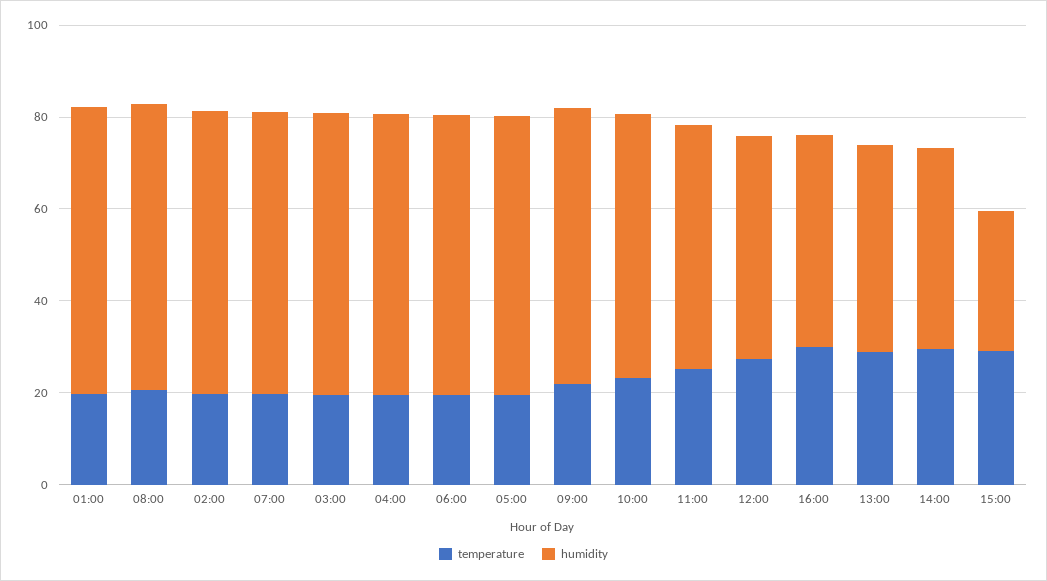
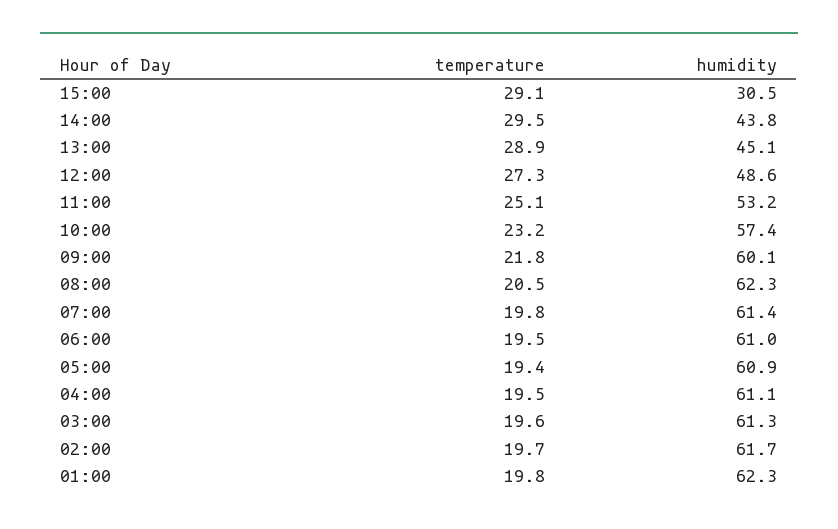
temperature, 16:00: 30 -> none
humidity, 16:00: 45 -> none

